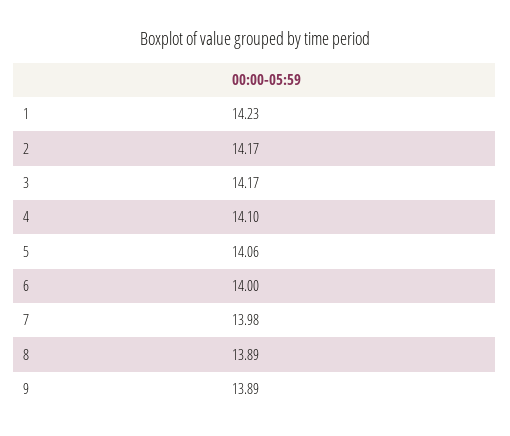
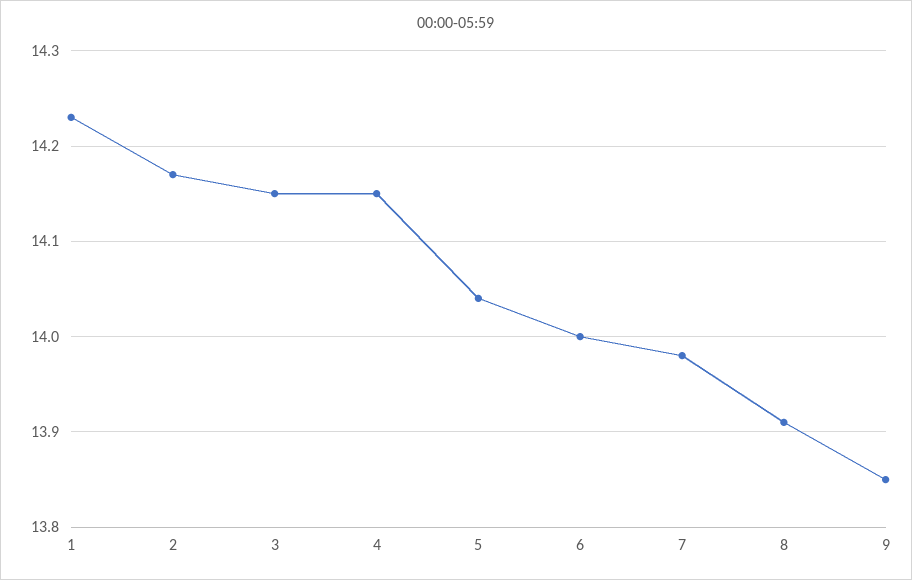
3: 14.17 -> 14.15
4: 14.1 -> 14.15
5: 14.06 -> 14.04
8: 13.89 -> 13.91
9: 13.89 -> 13.85

